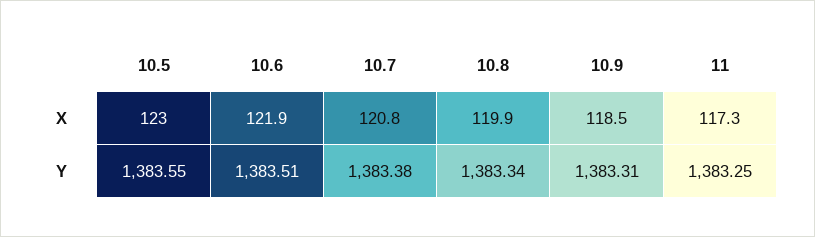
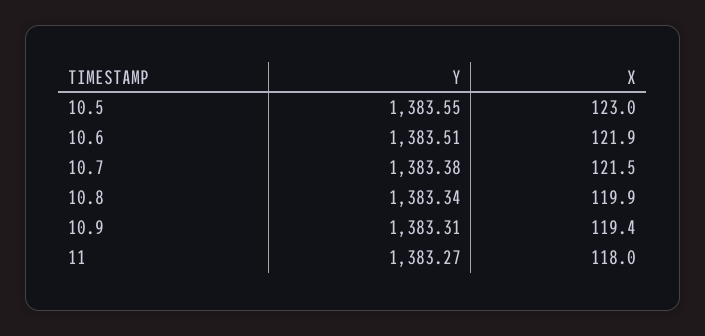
10.7, X: 120.8 -> 121.5
10.9, X: 118.5 -> 119.4
11, X: 117.3 -> 118
11, Y: 1383.25 -> 1383.27

